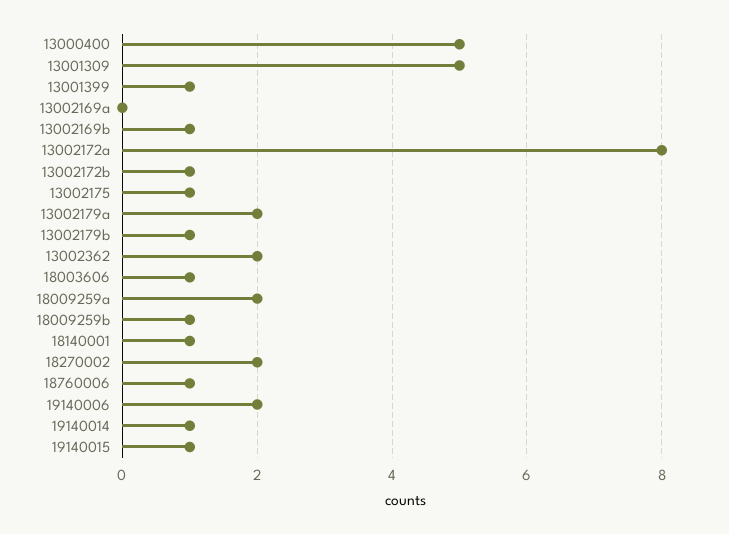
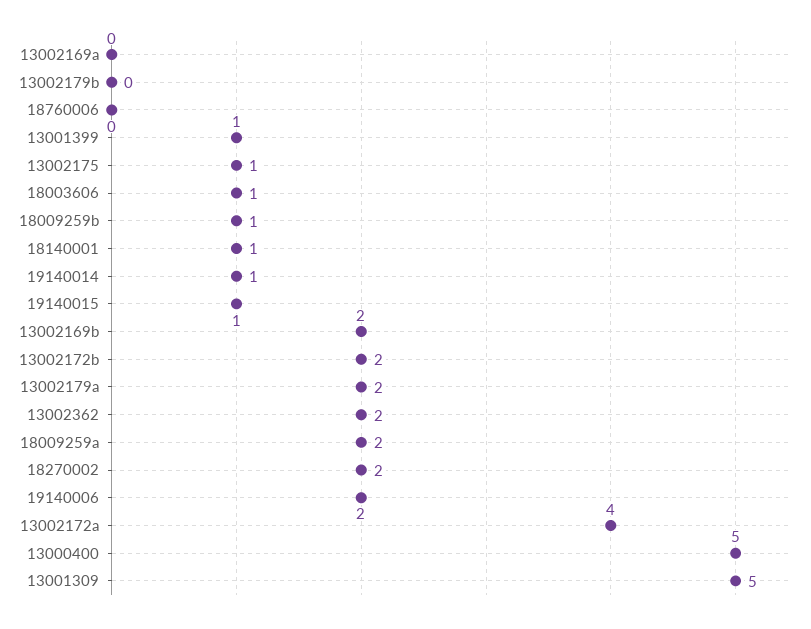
13002169b: 1 -> 2
13002172a: 8 -> 4
13002172b: 1 -> 2
13002179b: 1 -> 0
18760006: 1 -> 0

